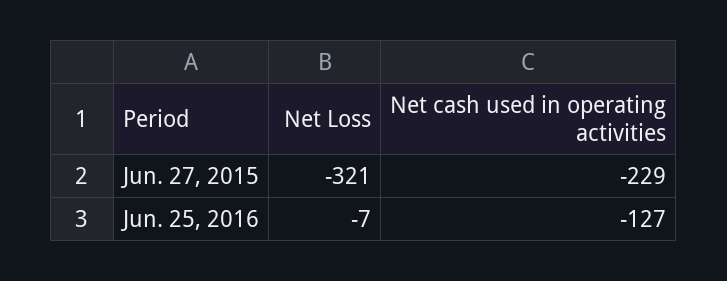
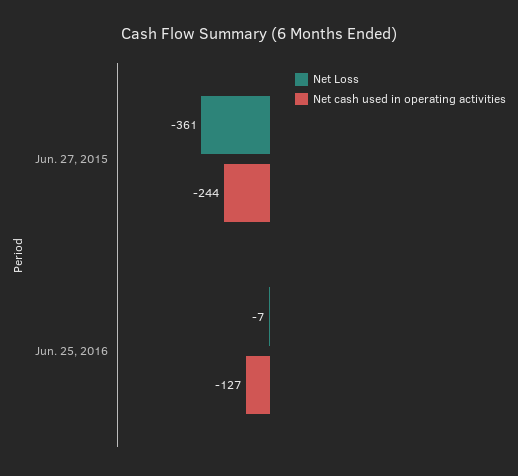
Net Loss, Jun. 27, 2015: -321 -> -361
Net cash used in operating activities, Jun. 27, 2015: -229 -> -244

